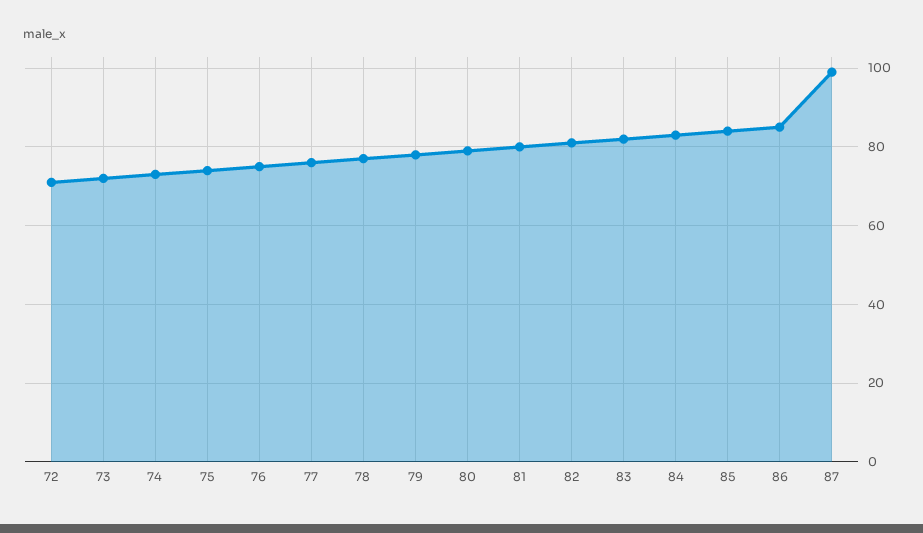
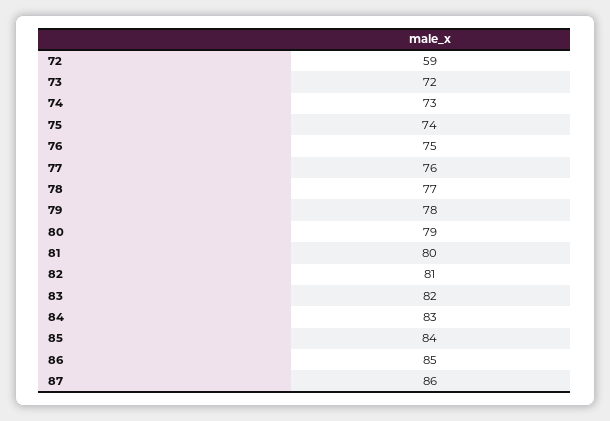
72: 70 -> 59
87: 100 -> 86

